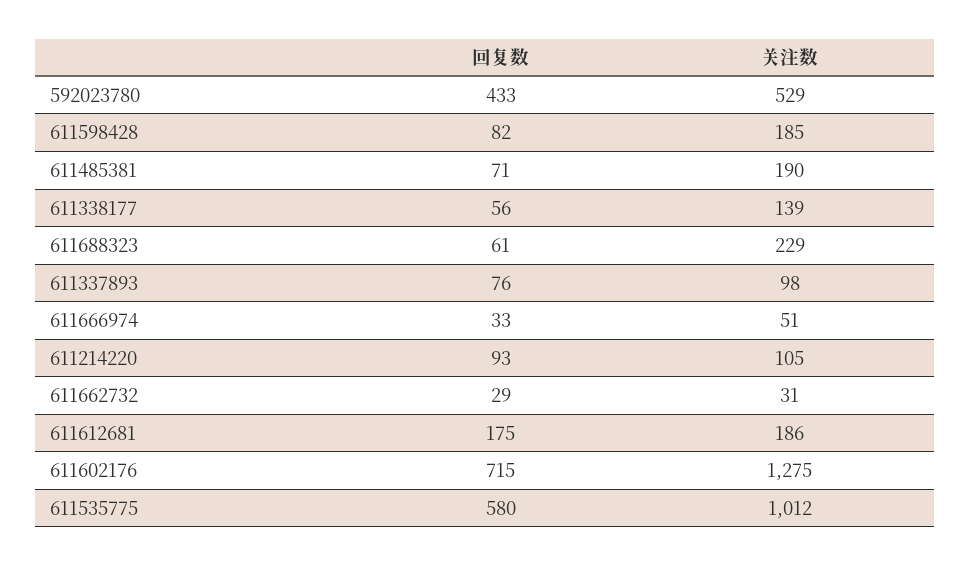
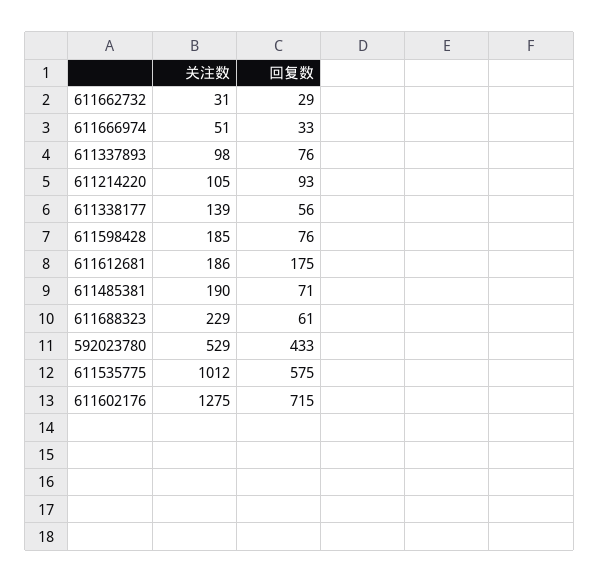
回复数, 611598428: 82 -> 76
回复数, 611535775: 580 -> 575

